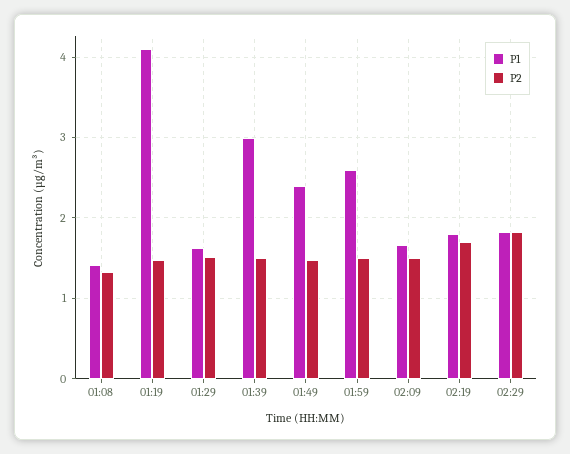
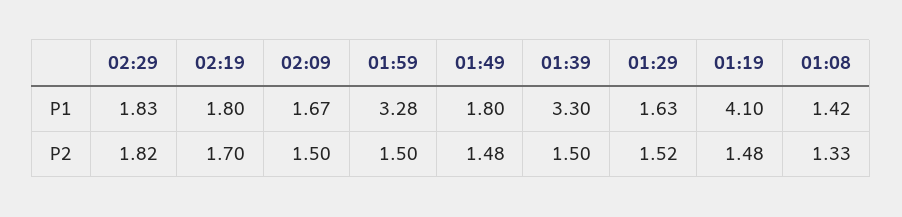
P1, 01:39: 3 -> 3.3
P1, 01:49: 2.4 -> 1.8
P1, 01:59: 2.6 -> 3.28

